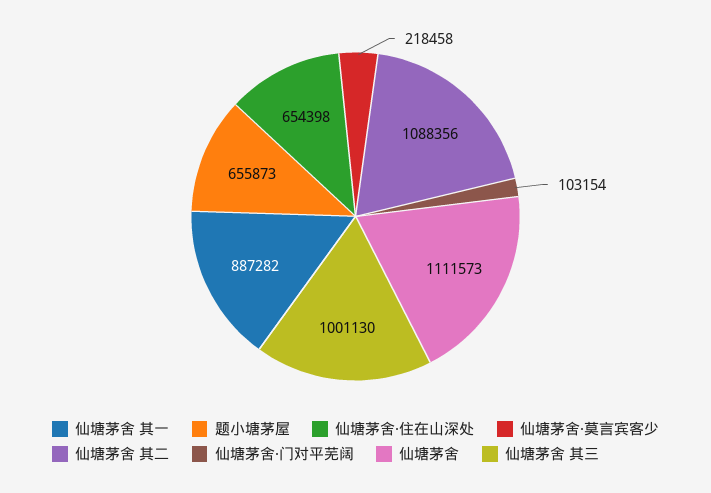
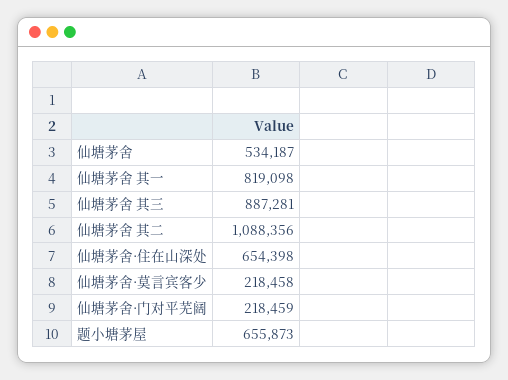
仙塘茅舍 其一: 887282 -> 819098
仙塘茅舍·门对平芜阔: 103154 -> 218459
仙塘茅舍: 1111573 -> 534187
仙塘茅舍 其三: 1001130 -> 887281

